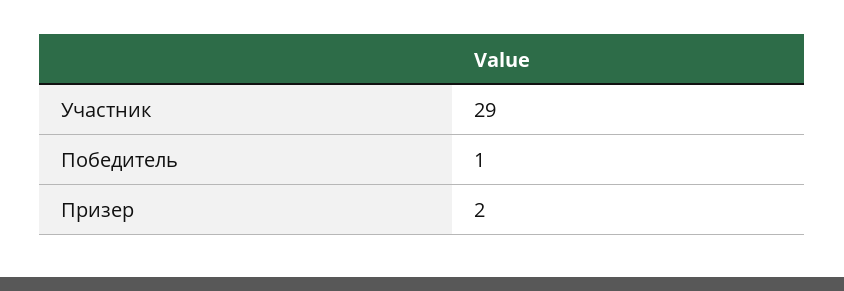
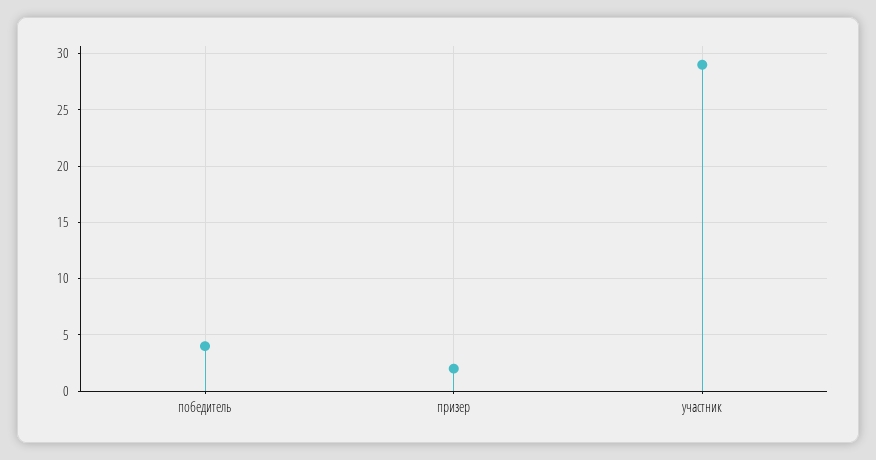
Победитель: 1 -> 4

